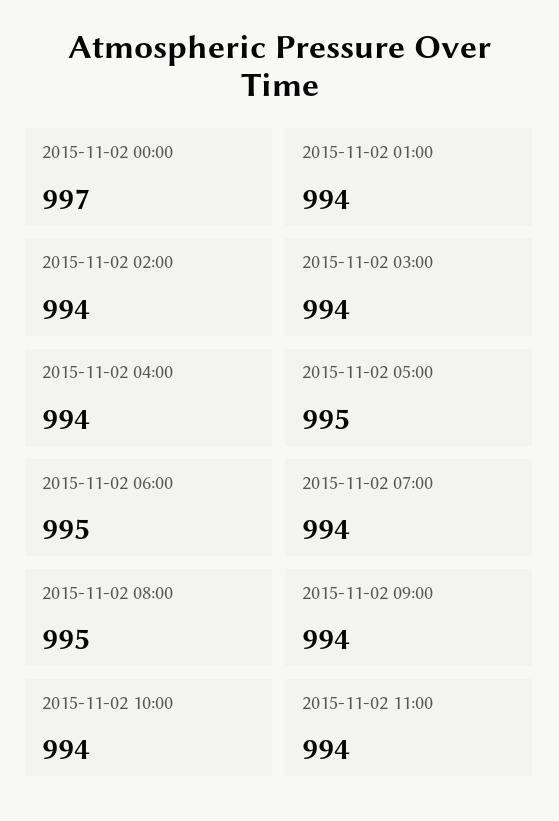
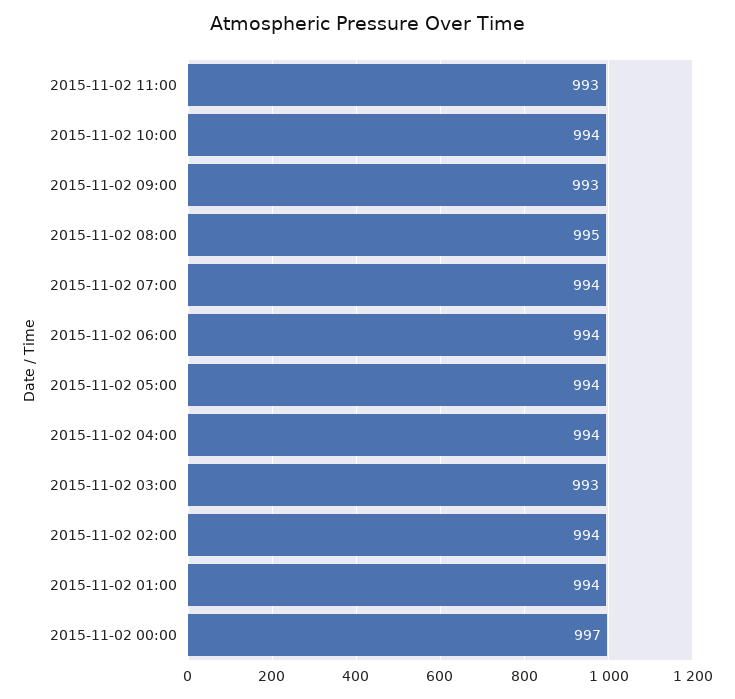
2015-11-02 03:00: 994 -> 993
2015-11-02 05:00: 995 -> 994
2015-11-02 06:00: 995 -> 994
2015-11-02 09:00: 994 -> 993
2015-11-02 11:00: 994 -> 993

